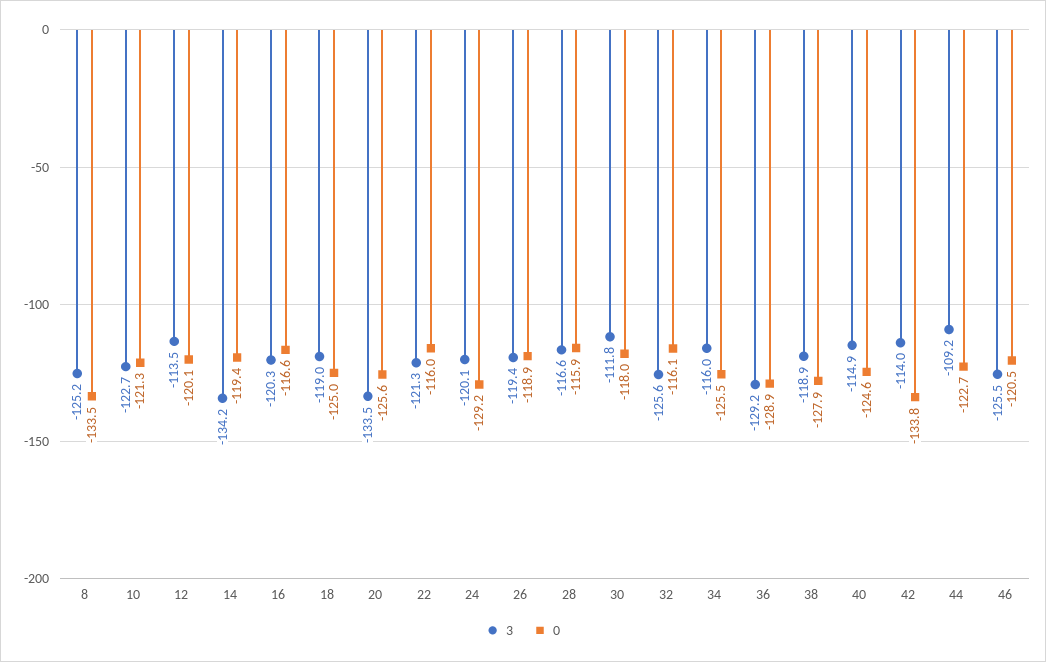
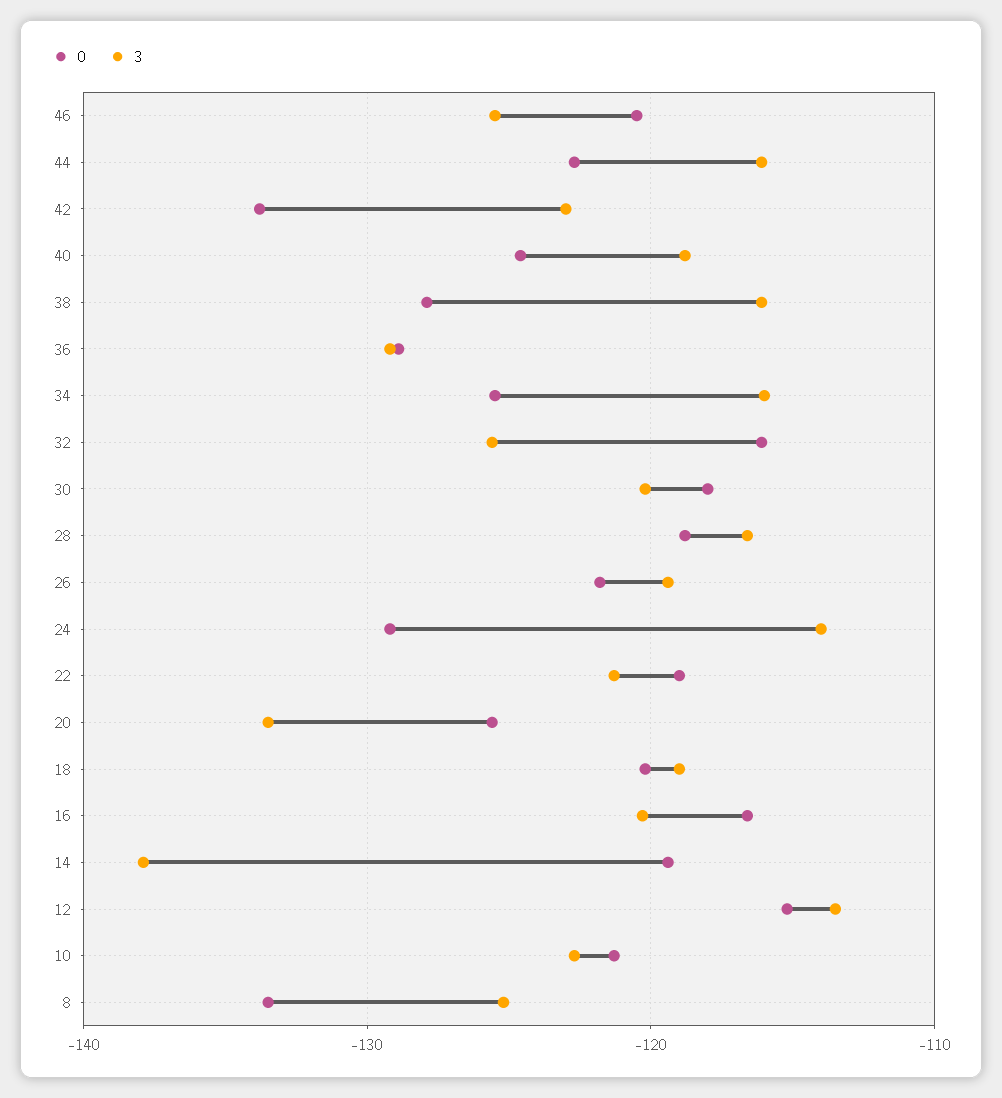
0, 12: -120.1 -> -115
3, 14: -134.2 -> -138
0, 18: -125 -> -120
0, 22: -116 -> -119
3, 24: -120.1 -> -114
0, 26: -118.9 -> -122
0, 28: -115.9 -> -119
3, 30: -111.8 -> -120
3, 38: -118.9 -> -116
3, 40: -114.9 -> -119
3, 42: -114 -> -123
3, 44: -109.2 -> -116

